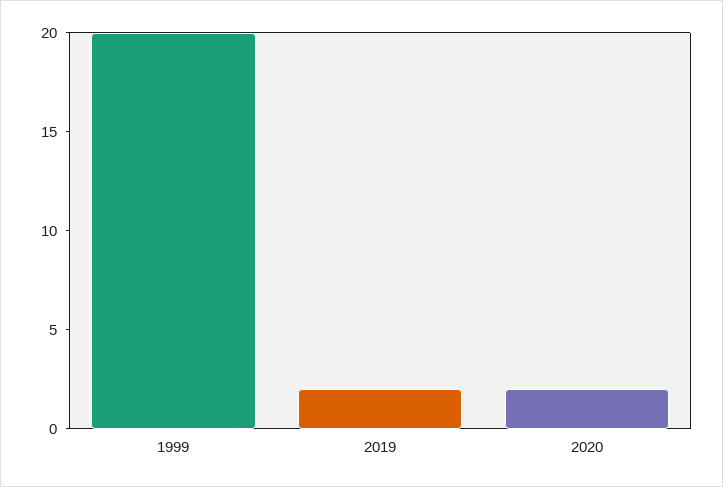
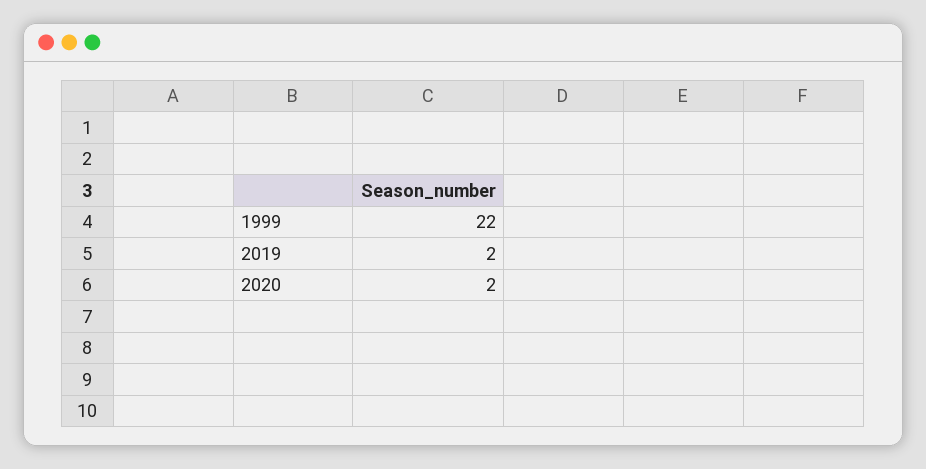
1999: 20 -> 22

